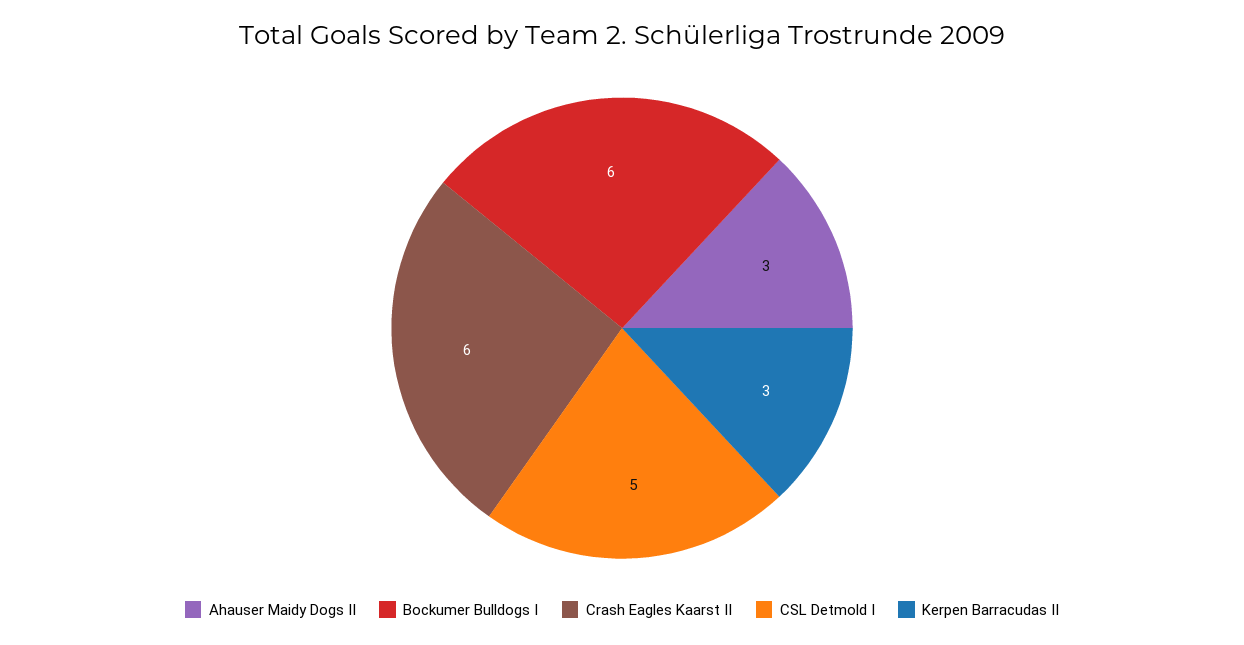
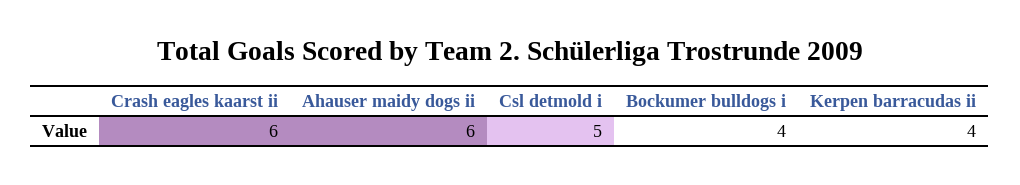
Ahauser Maidy Dogs II: 3 -> 6
Bockumer Bulldogs I: 6 -> 4
Kerpen Barracudas II: 3 -> 4

